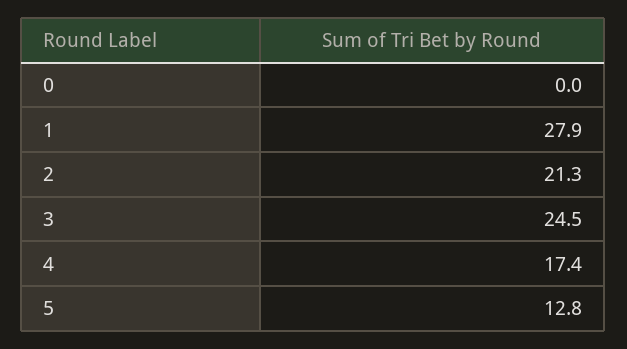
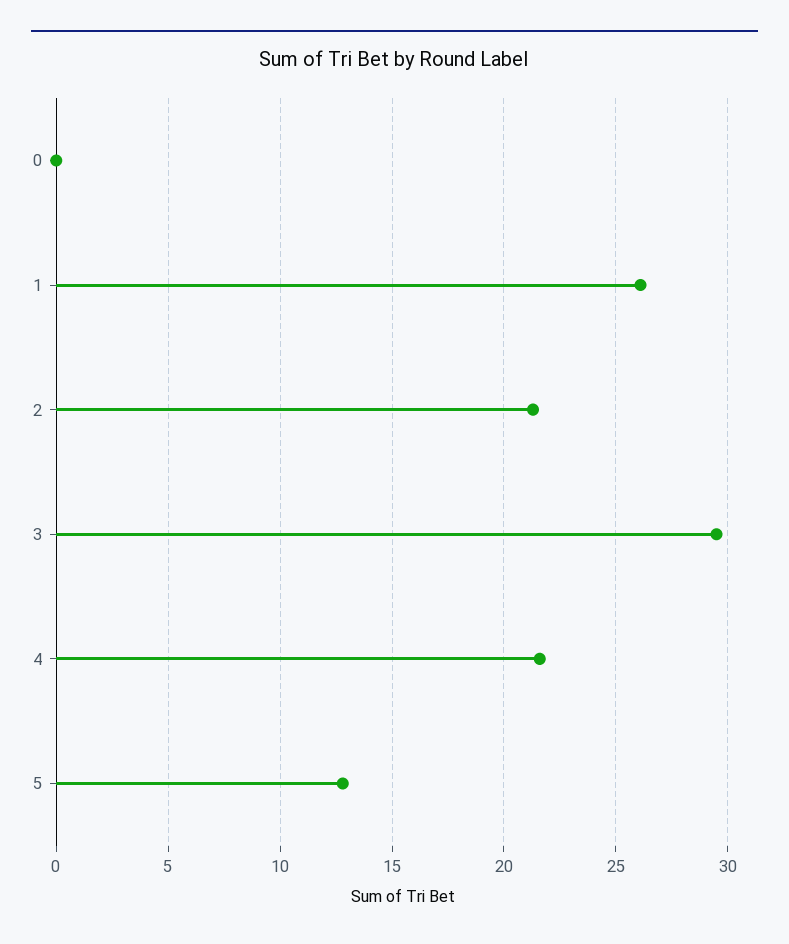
1: 27.9 -> 26
3: 24.5 -> 29.5
4: 17.4 -> 21.5

